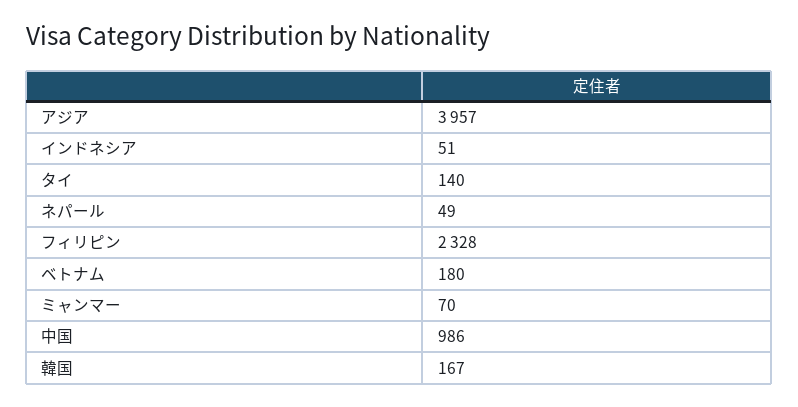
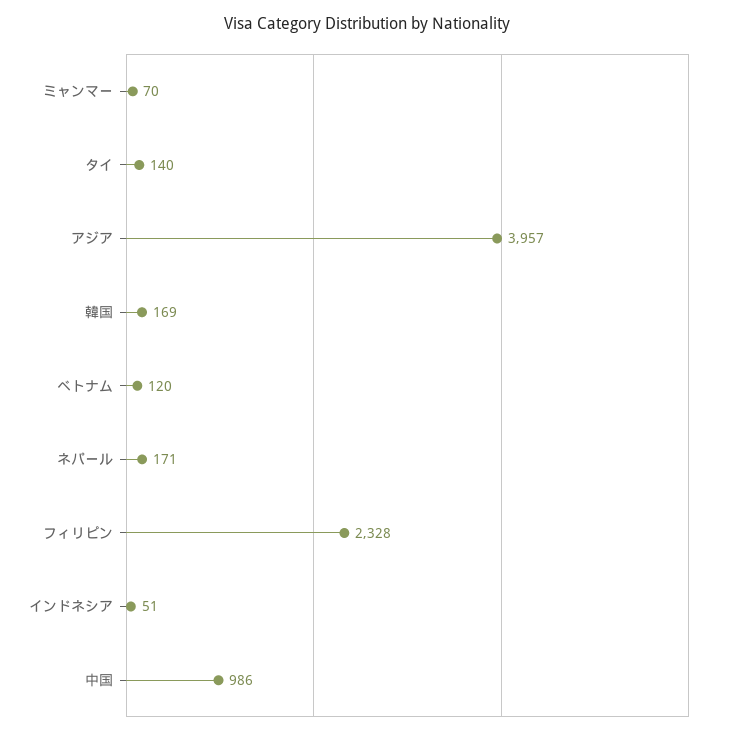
ネパール: 49 -> 171
ベトナム: 180 -> 120
韓国: 167 -> 169

